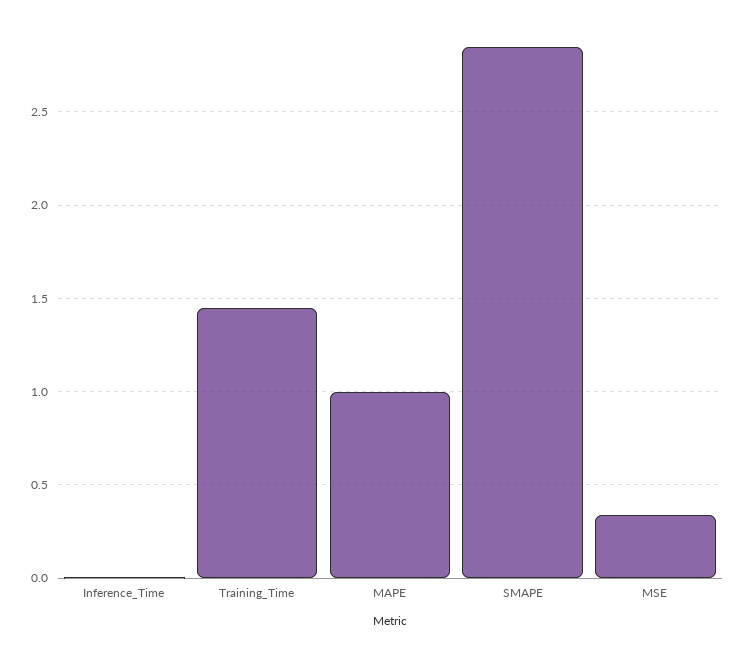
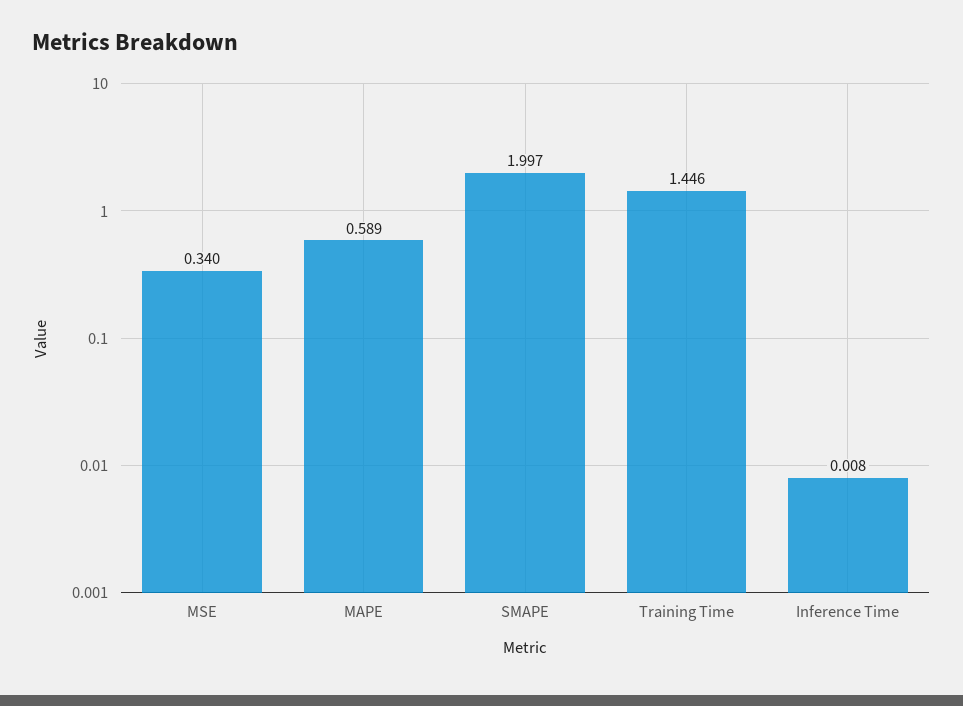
MAPE: 1 -> 0.589
SMAPE: 2.85 -> 1.997

